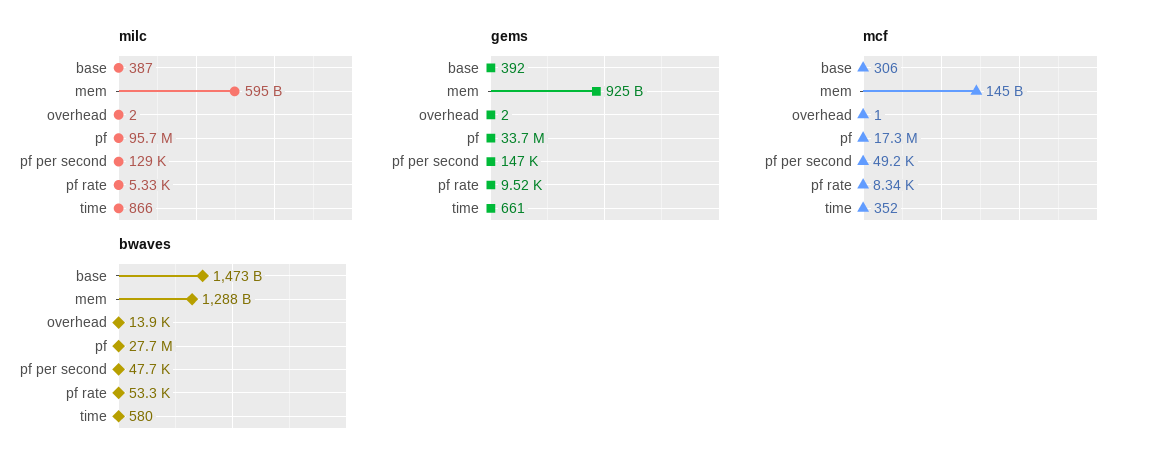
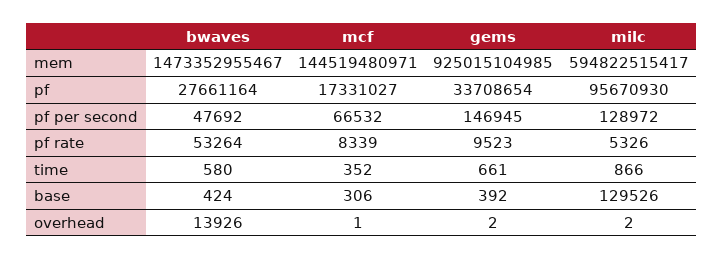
milc, base: 387 -> 129526
mcf, pf per second: 49200 -> 66532
bwaves, base: 1473000000000 -> 424
bwaves, mem: 1288000000000 -> 1473352955467

